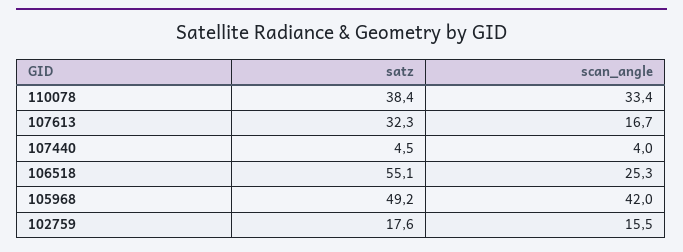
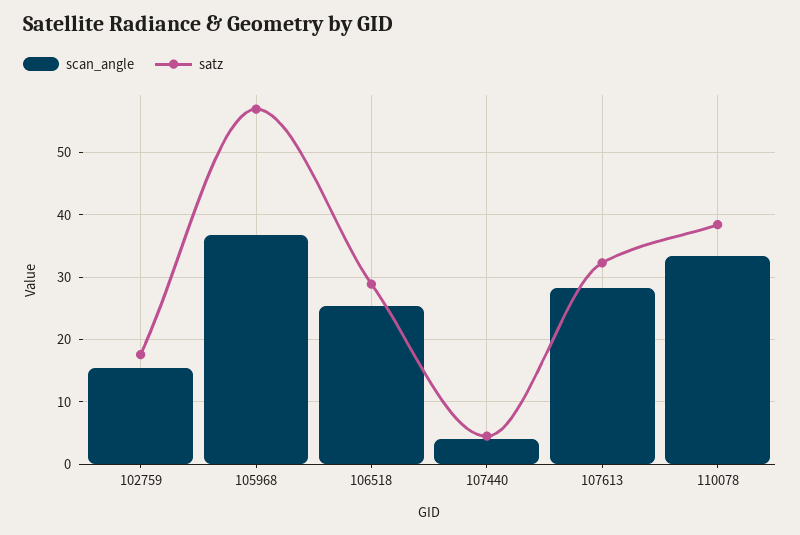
scan_angle, 107613: 16.7 -> 28
satz, 106518: 55.1 -> 29
satz, 105968: 49.2 -> 57
scan_angle, 105968: 42 -> 37

